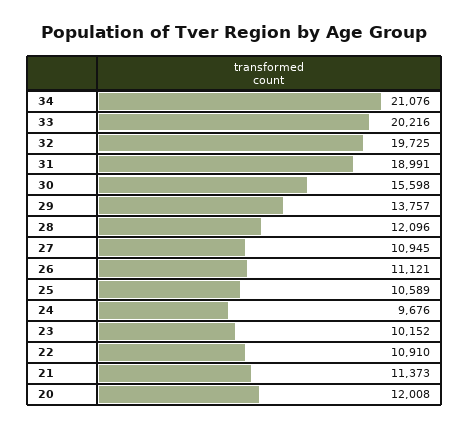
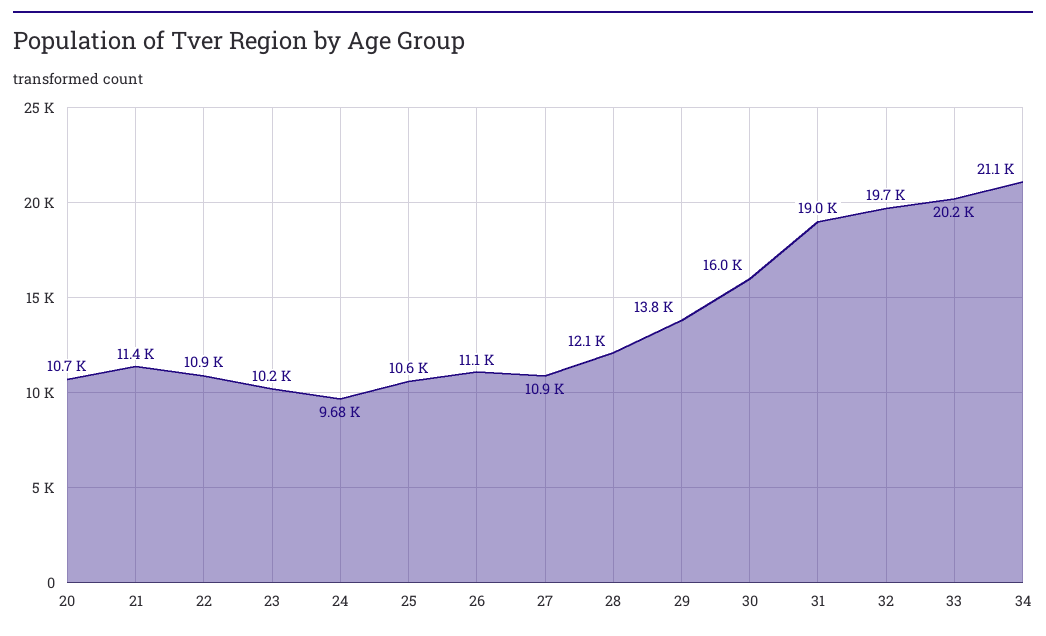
30: 15598 -> 16000
20: 12008 -> 10700

